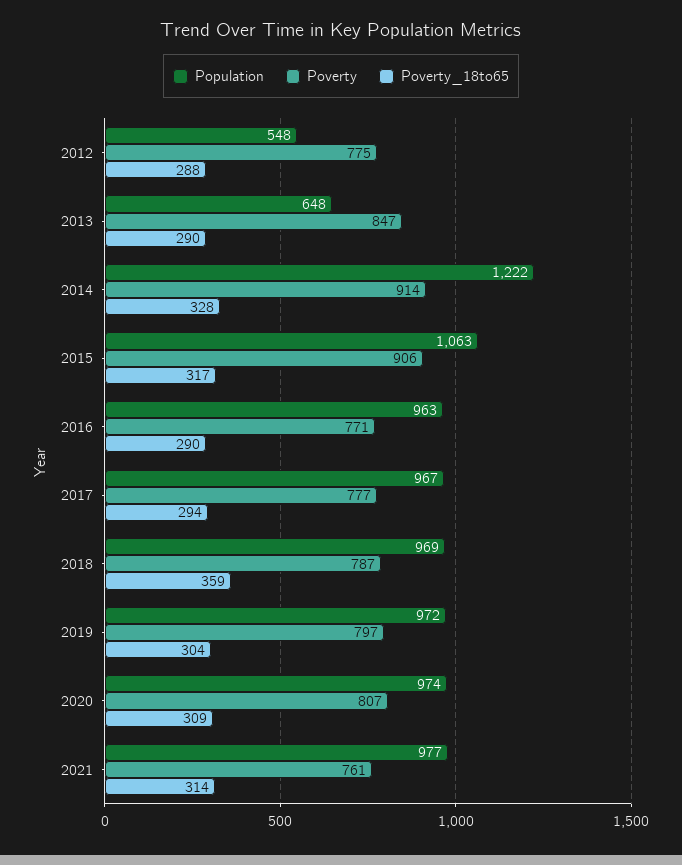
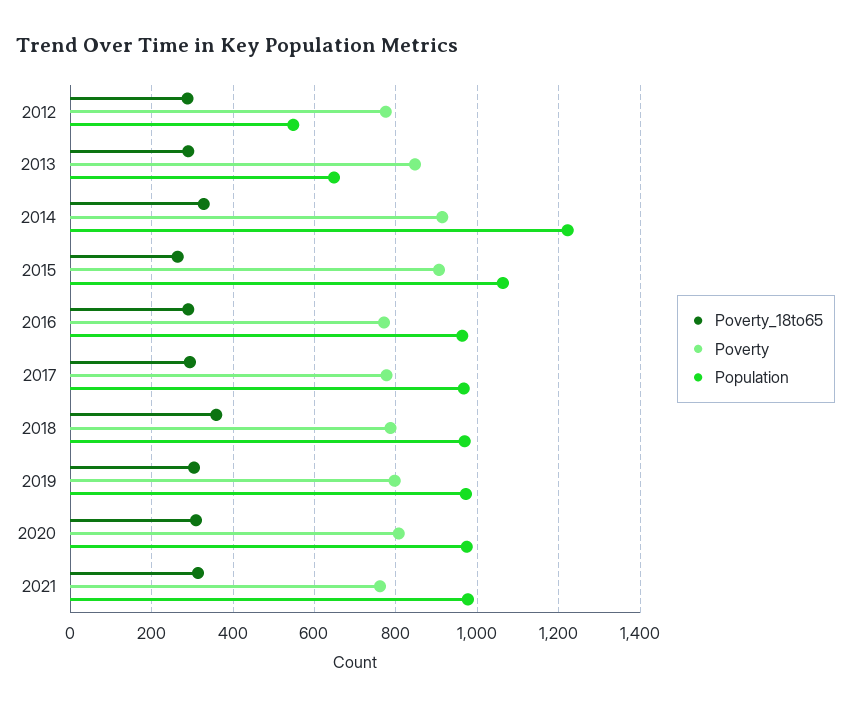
Poverty_18to65, 2015: 317 -> 260

